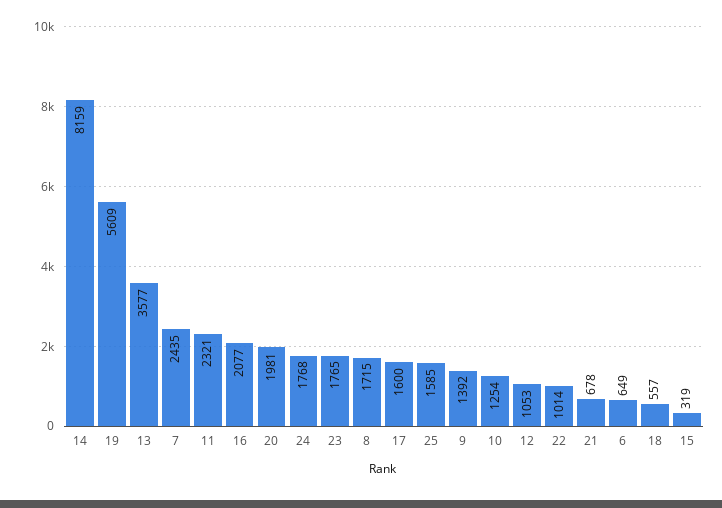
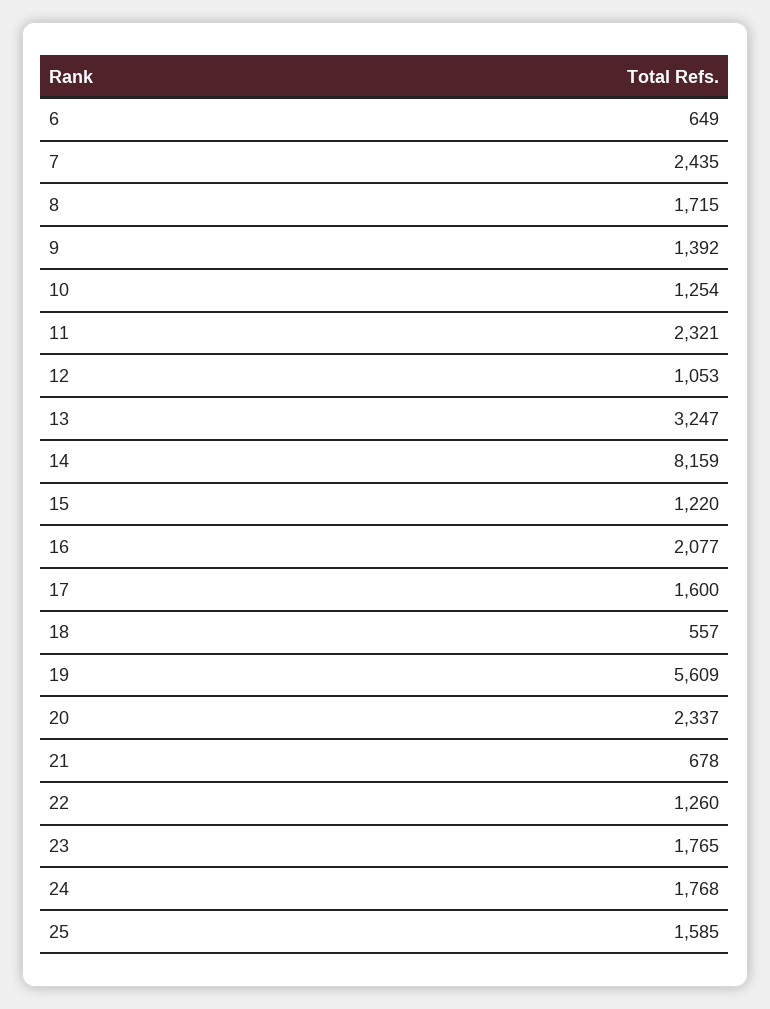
13: 3577 -> 3247
20: 1981 -> 2337
22: 1014 -> 1260
15: 319 -> 1220

